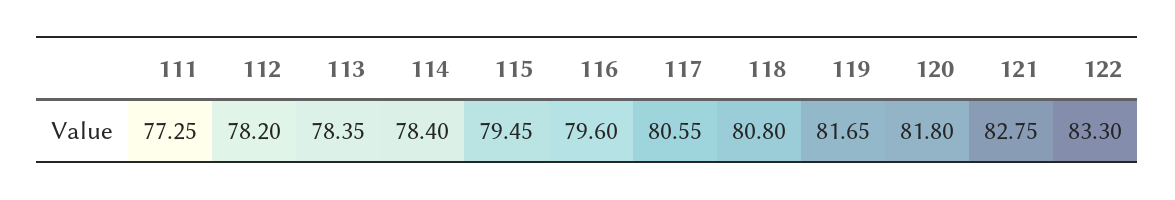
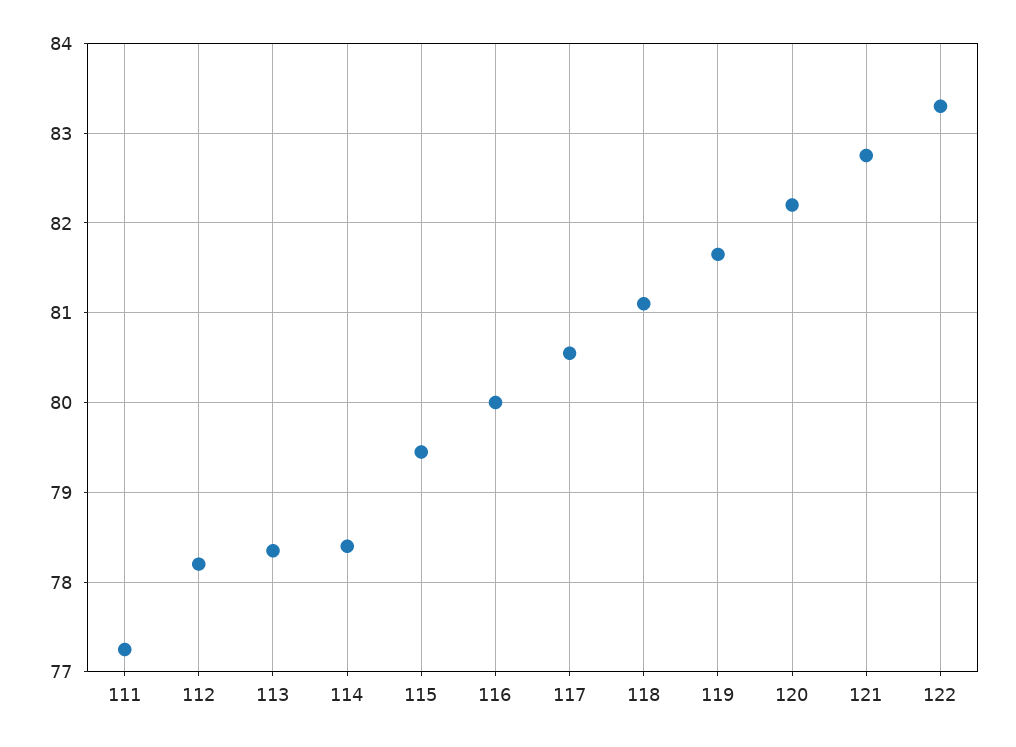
116: 79.6 -> 80
118: 80.8 -> 81.1
120: 81.8 -> 82.2

